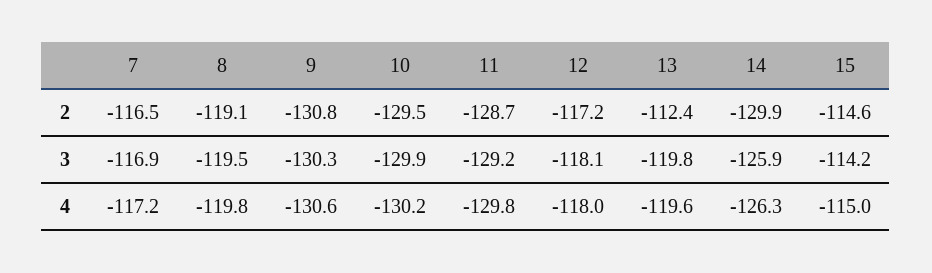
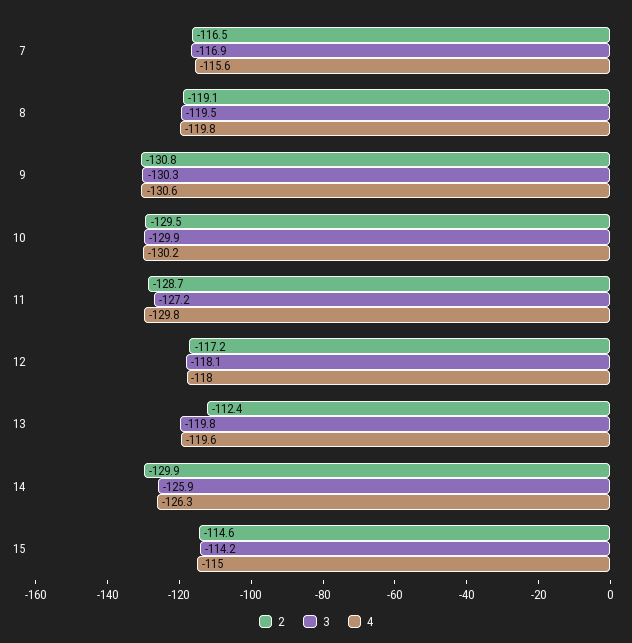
3, 11: -129.2 -> -127.2
4, 7: -117.2 -> -115.6

